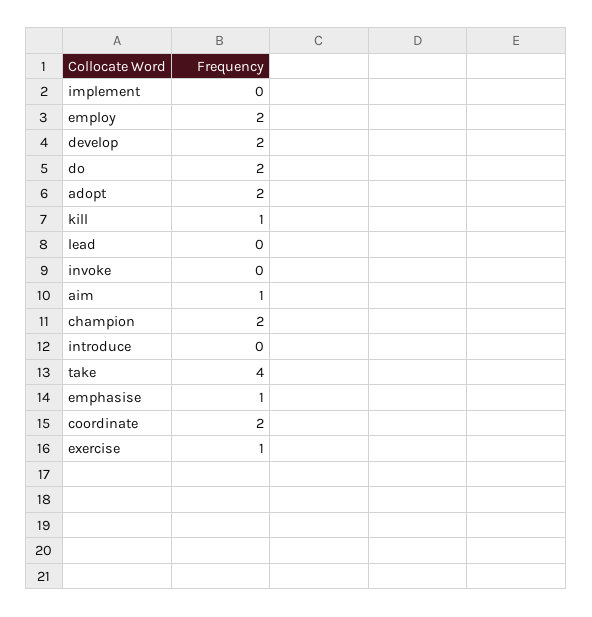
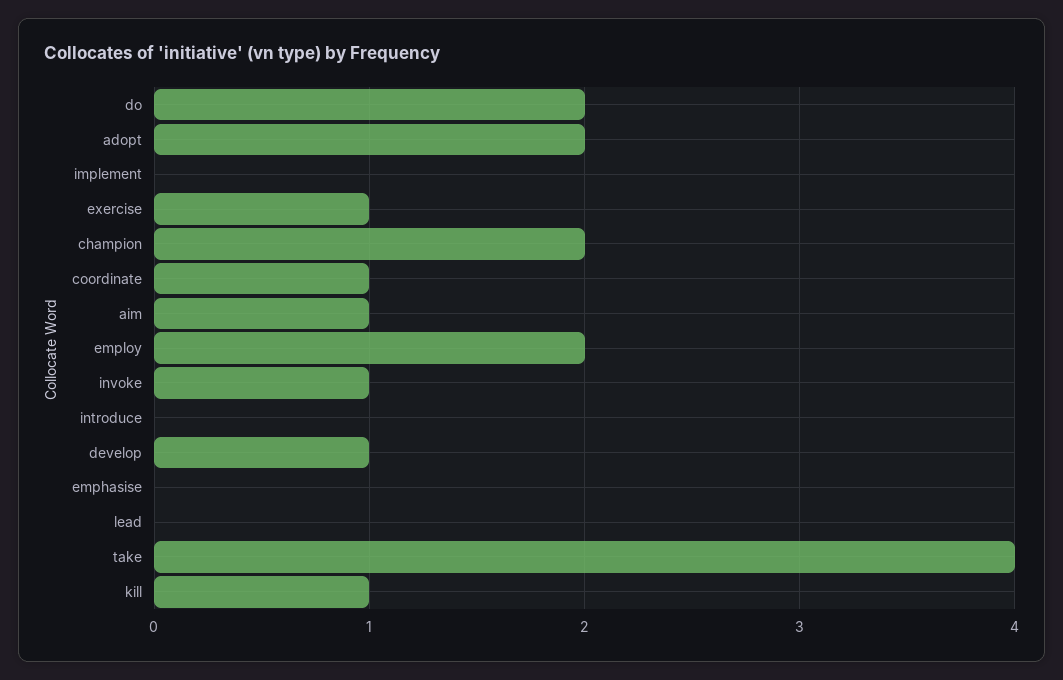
develop: 2 -> 1
invoke: 0 -> 1
emphasise: 1 -> 0
coordinate: 2 -> 1

